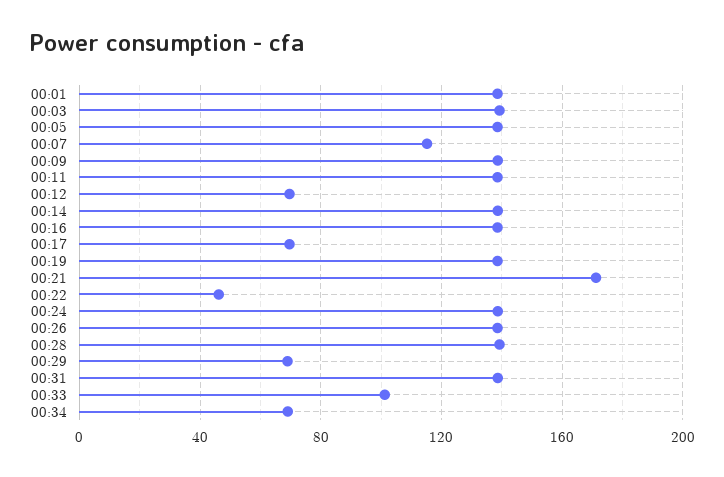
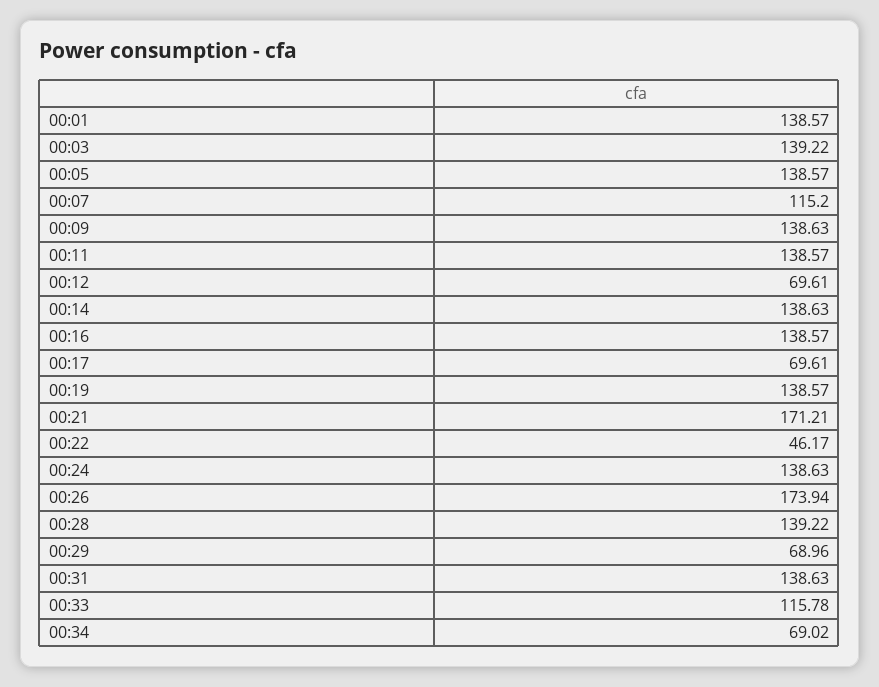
00:26: 140 -> 173.94
00:33: 100 -> 115.78

